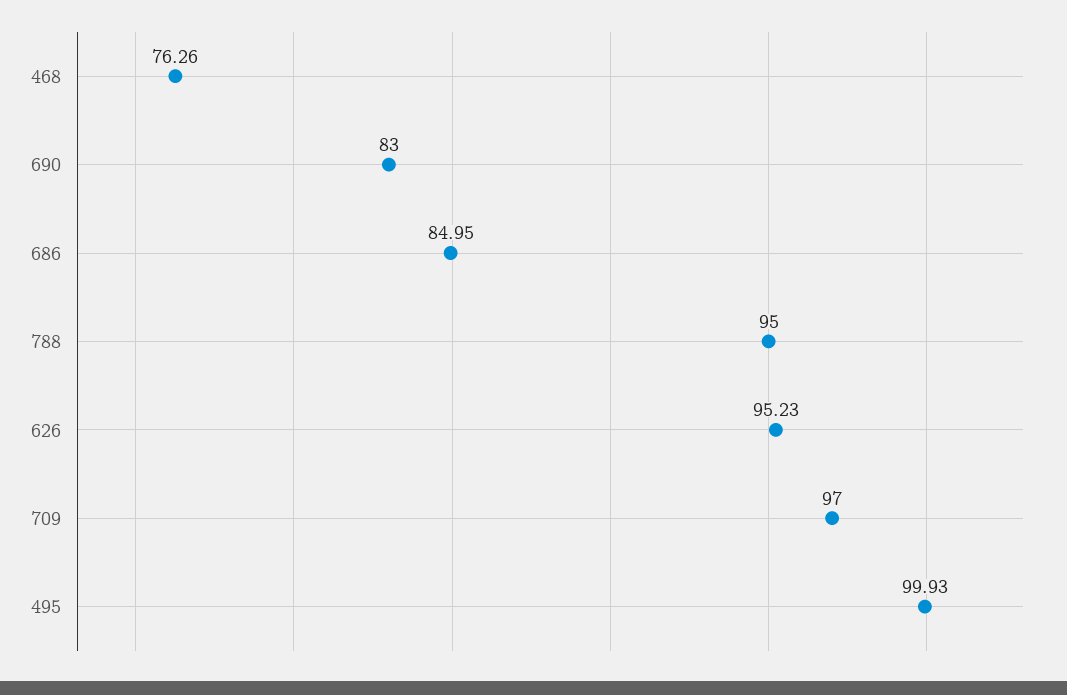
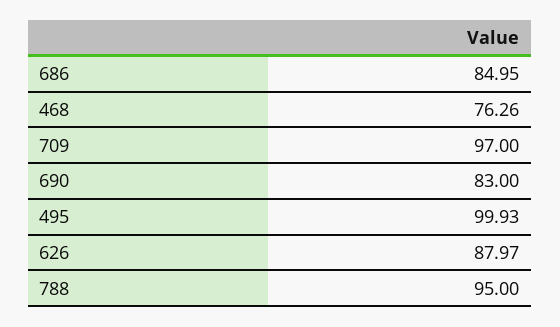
626: 95.23 -> 87.97

